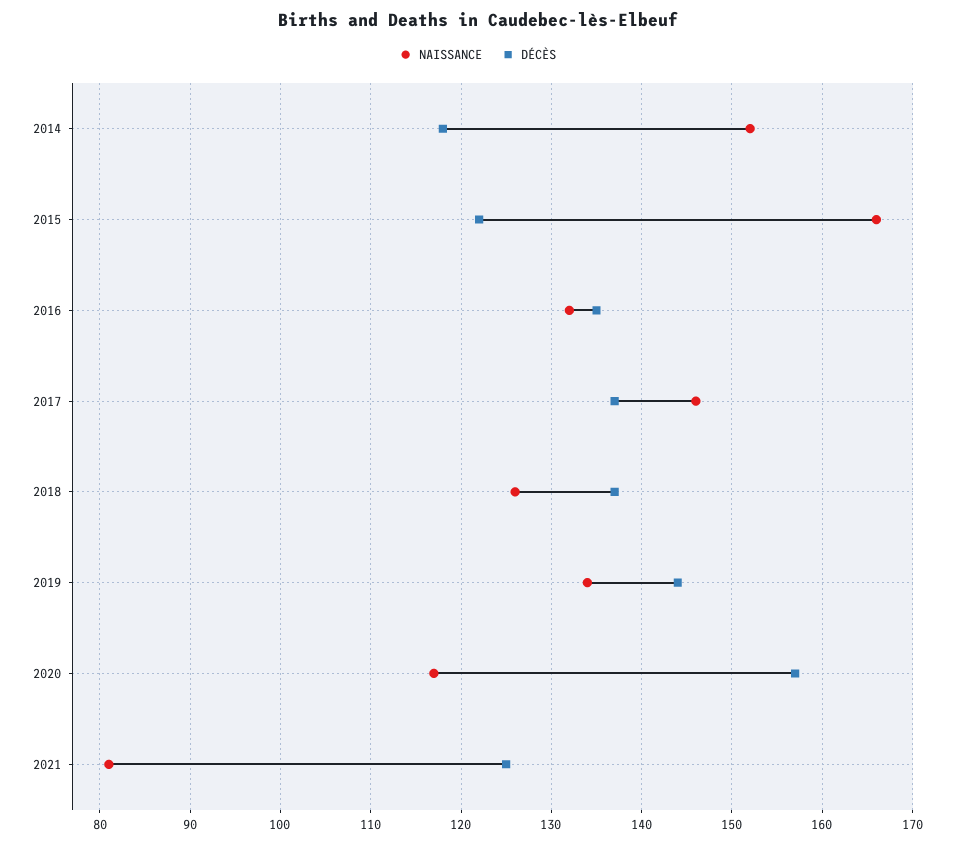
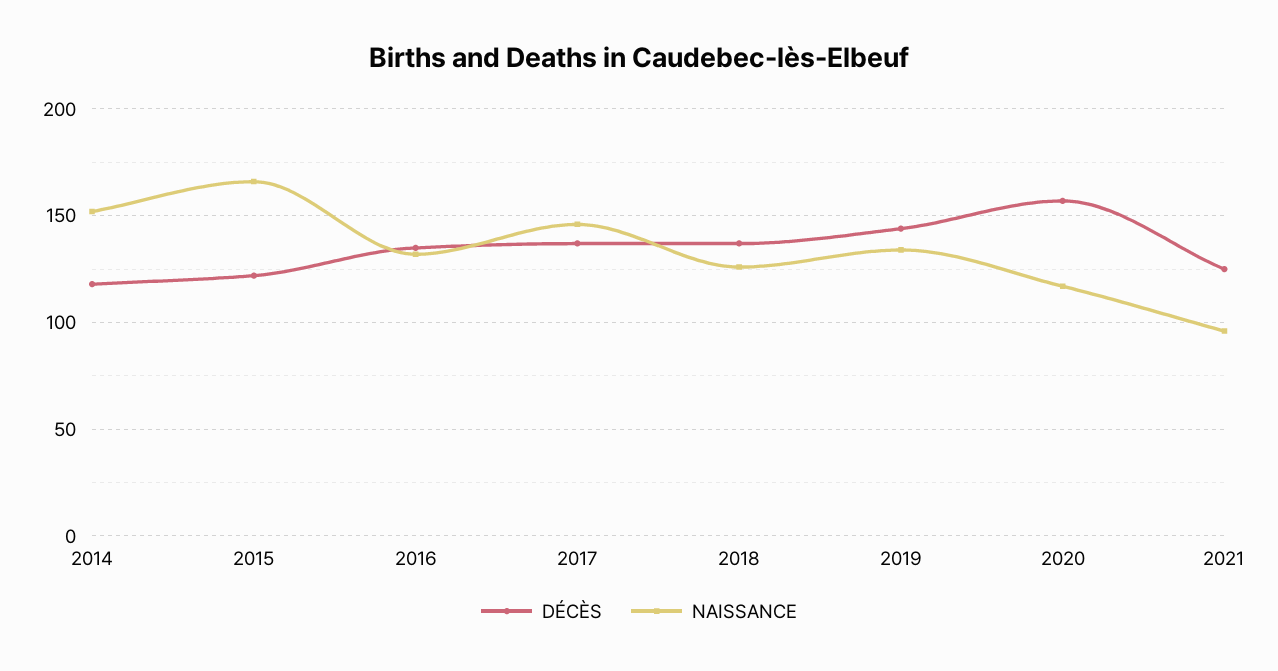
NAISSANCE, 2021: 81 -> 95

